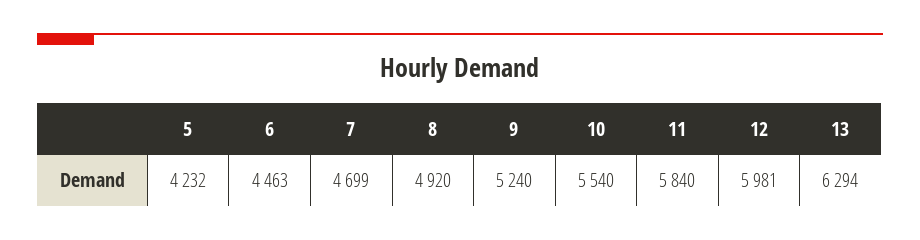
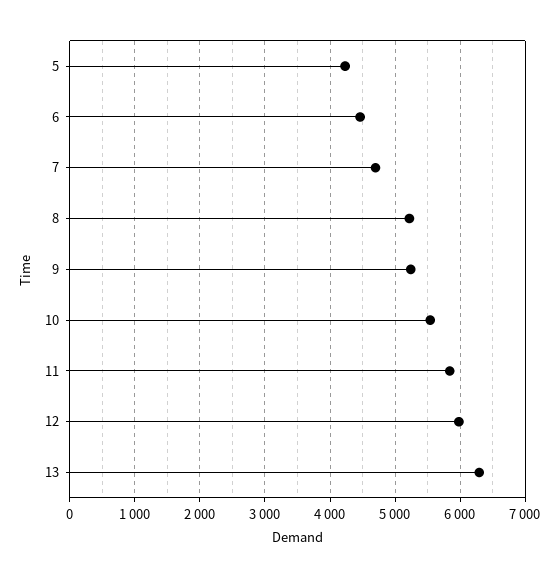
8: 4920 -> 5200

